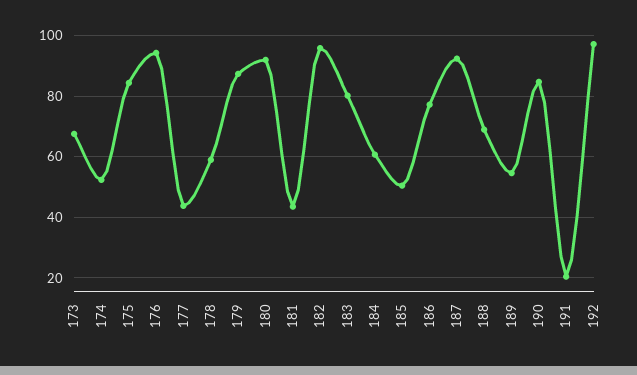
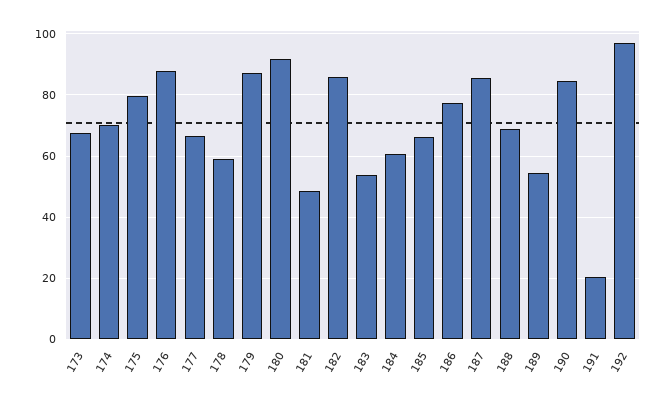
174: 52 -> 70
175: 84 -> 80
176: 94 -> 88
177: 44 -> 66
181: 44 -> 48
182: 96 -> 86
183: 80 -> 54
185: 50 -> 66
187: 92 -> 86

